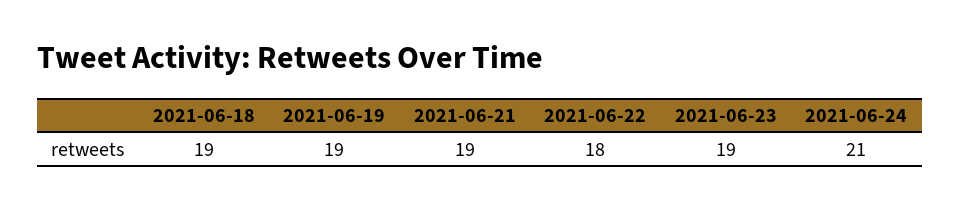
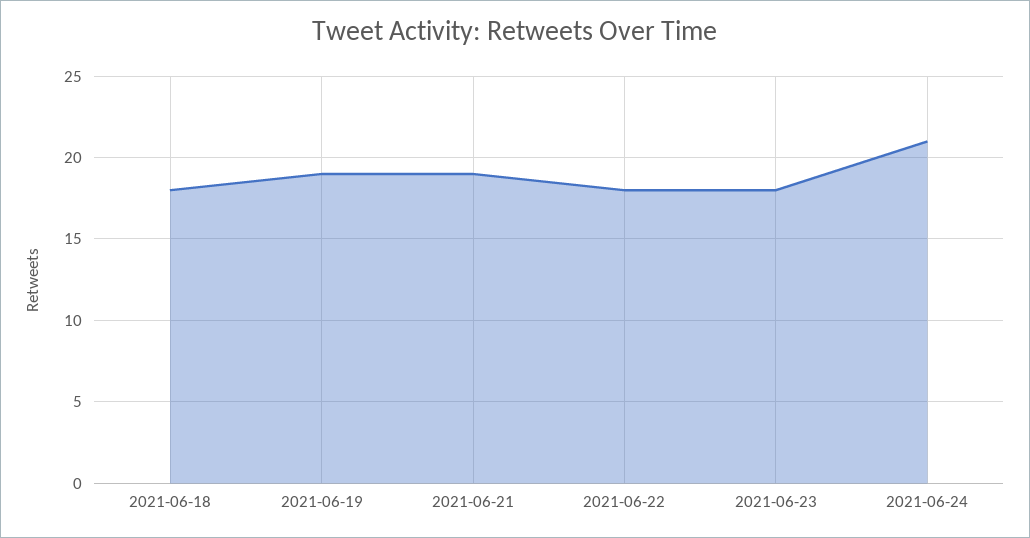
2021-06-18: 19 -> 18
2021-06-23: 19 -> 18

